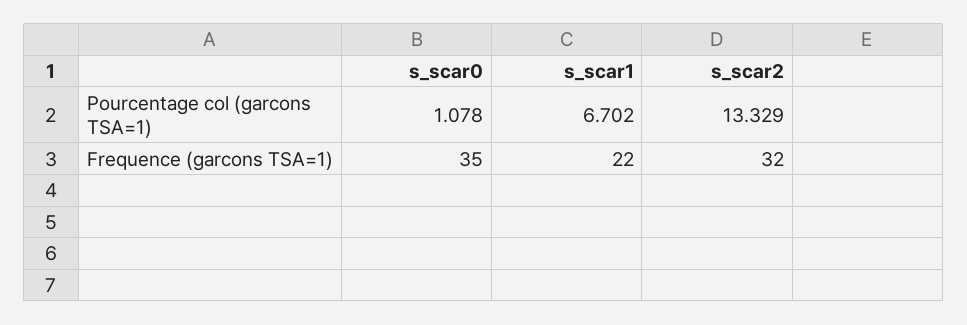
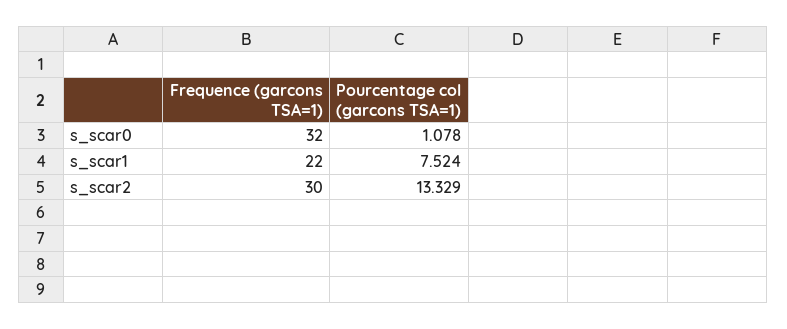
s_scar1, Pourcentage col (garcons TSA=1): 6.702 -> 7.524
s_scar0, Frequence (garcons TSA=1): 35 -> 32
s_scar2, Frequence (garcons TSA=1): 32 -> 30

